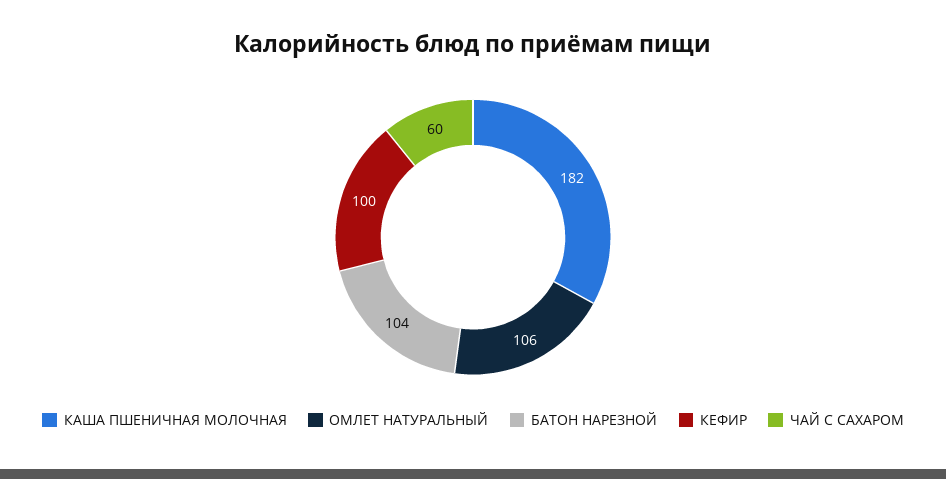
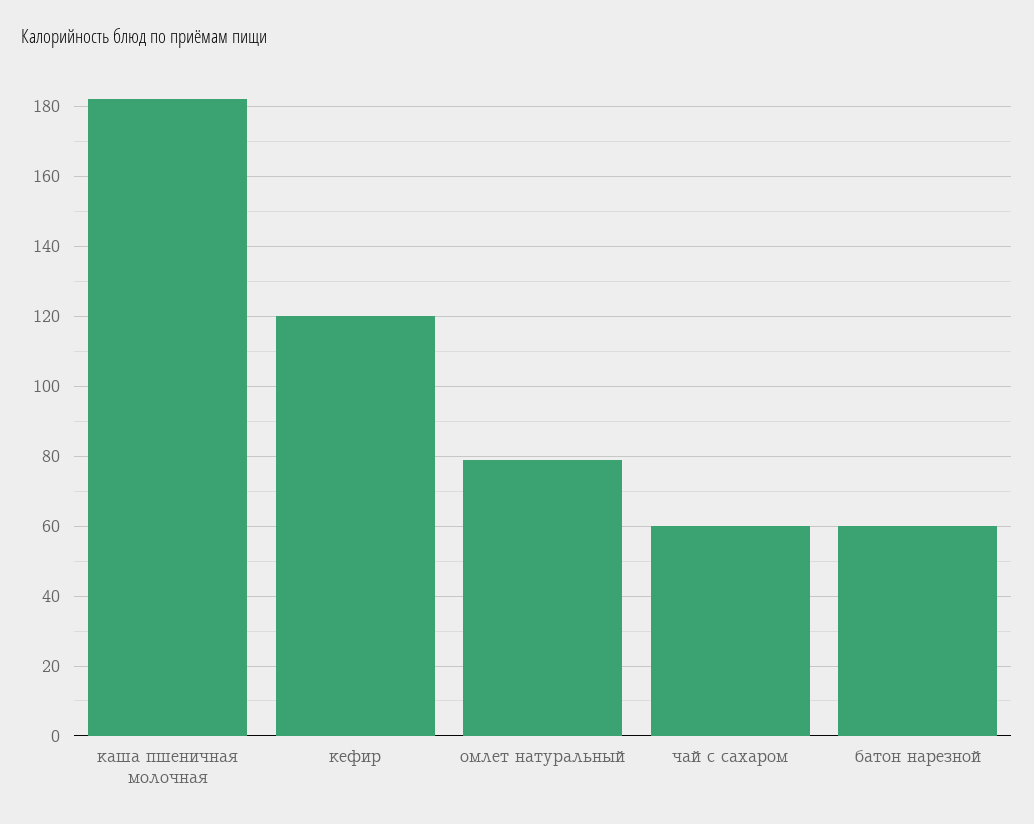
ОМЛЕТ НАТУРАЛЬНЫЙ: 106 -> 80
БАТОН НАРЕЗНОЙ: 104 -> 60
КЕФИР: 100 -> 120

